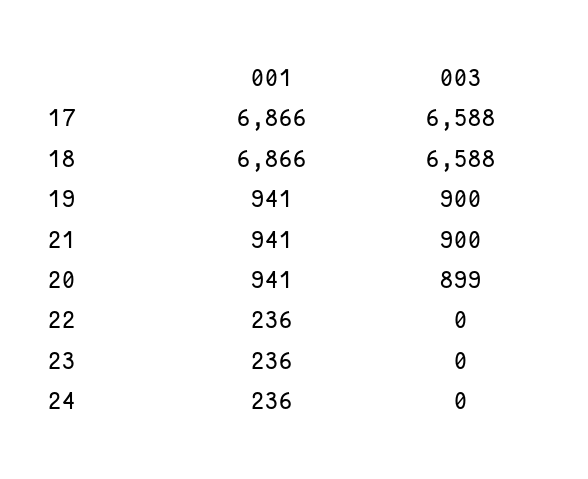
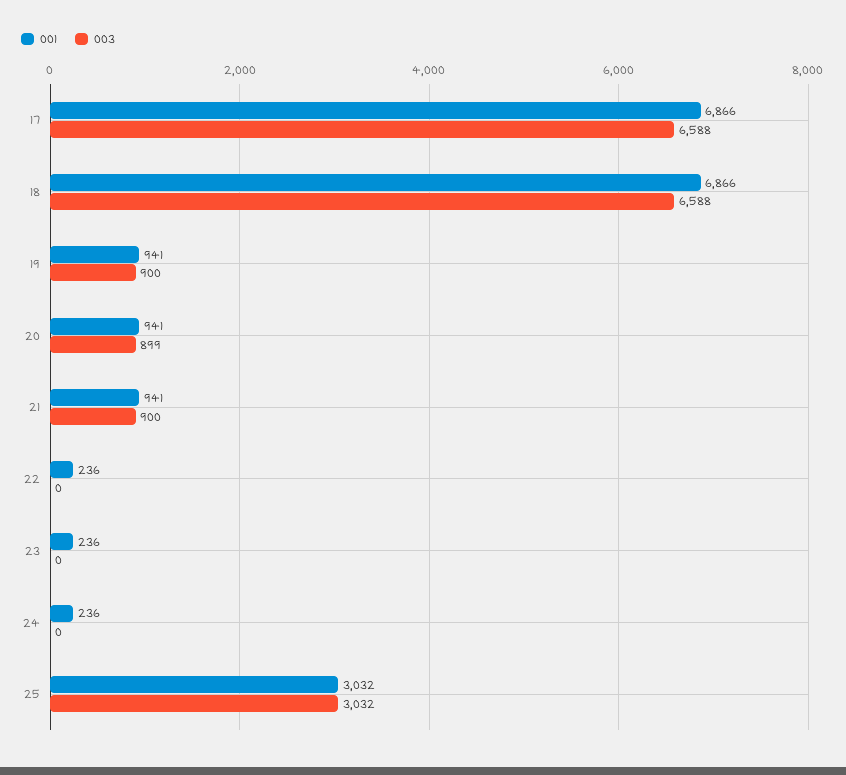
001, 25: none -> 3032
003, 25: none -> 3032

